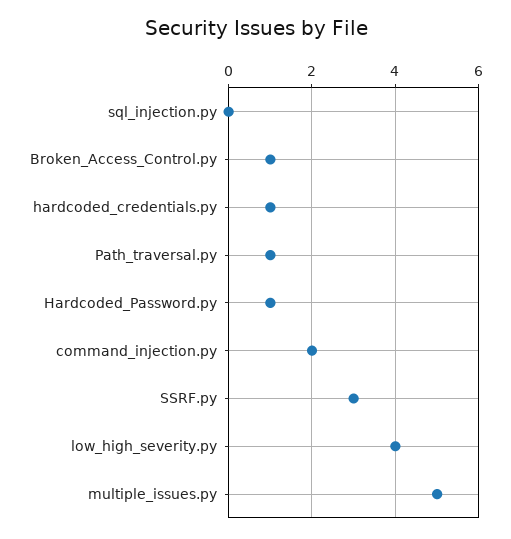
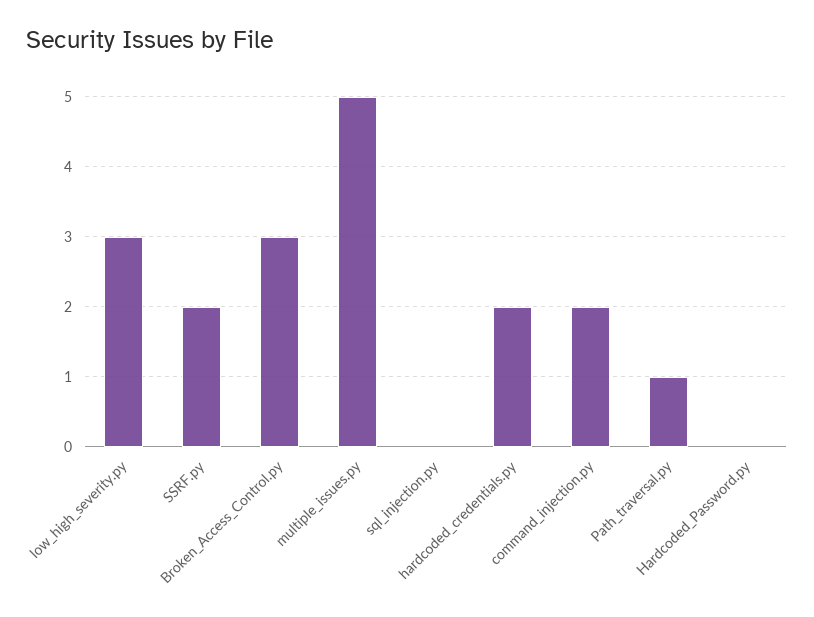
Broken_Access_Control.py: 1 -> 3
hardcoded_credentials.py: 1 -> 2
Hardcoded_Password.py: 1 -> 0
SSRF.py: 3 -> 2
low_high_severity.py: 4 -> 3

